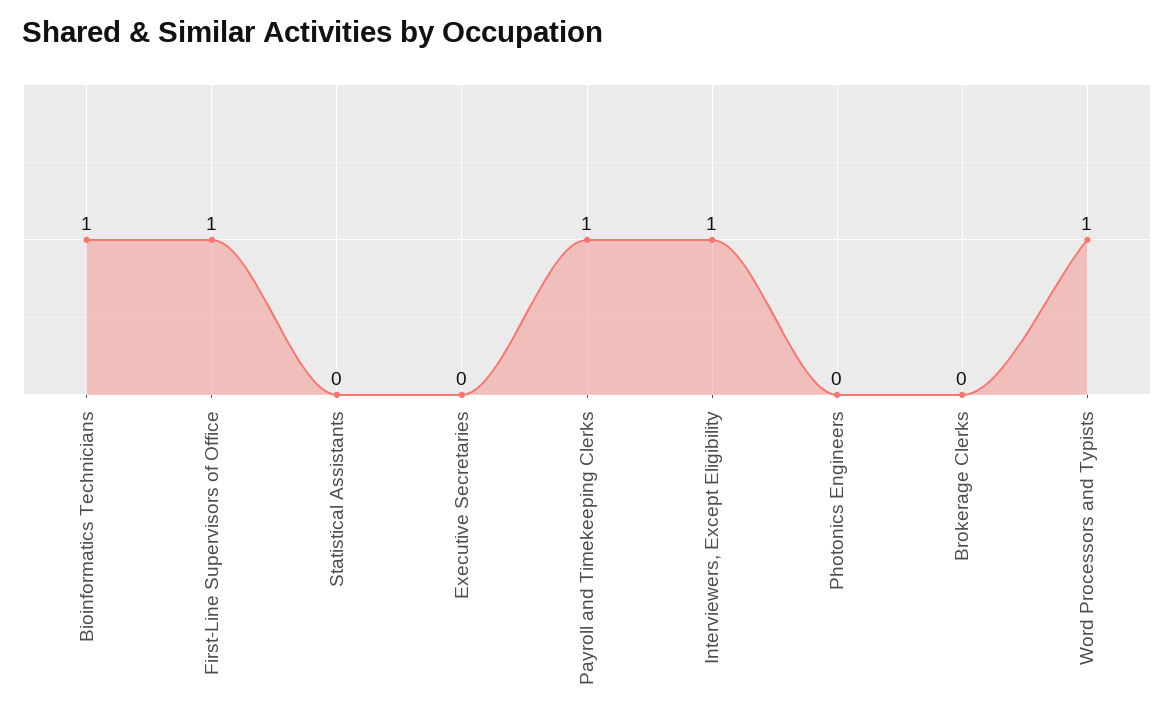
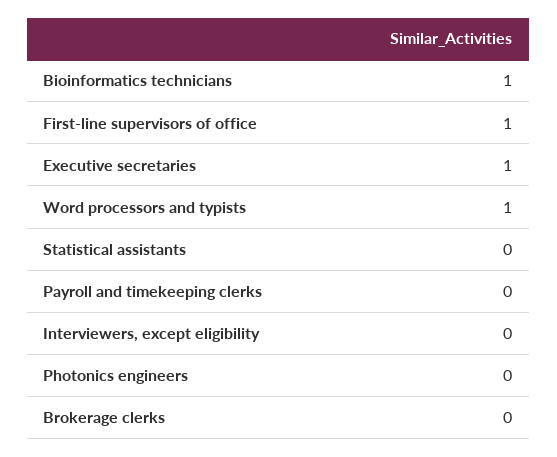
Executive Secretaries: 0 -> 1
Payroll and Timekeeping Clerks: 1 -> 0
Interviewers, Except Eligibility: 1 -> 0

